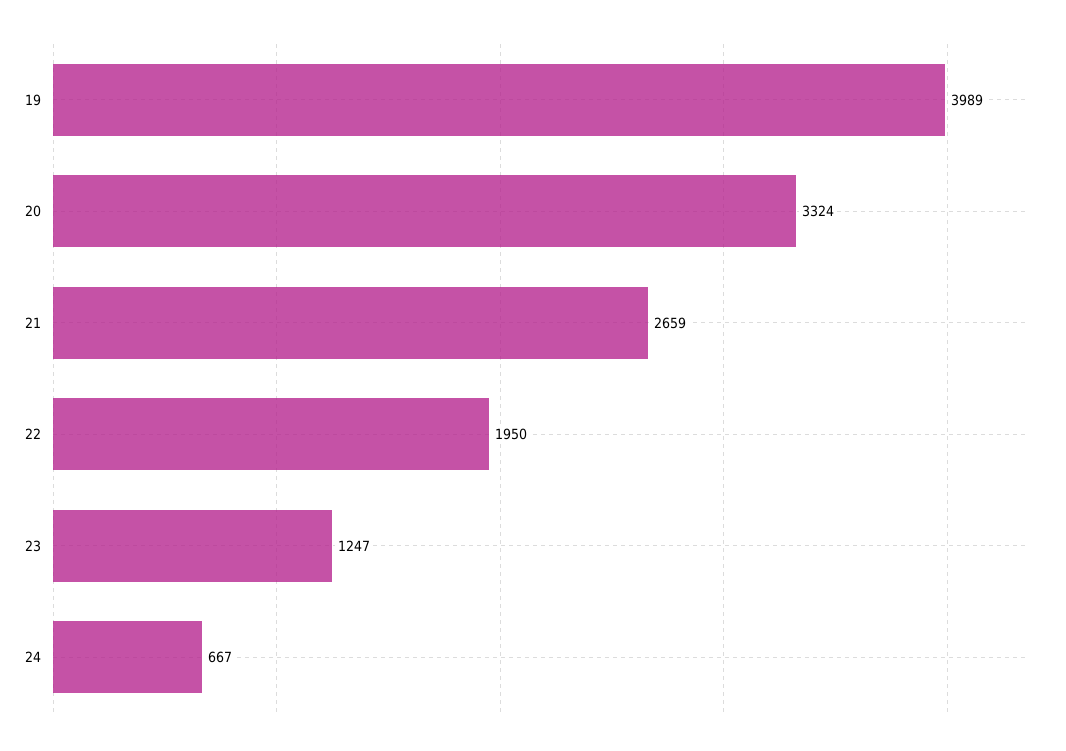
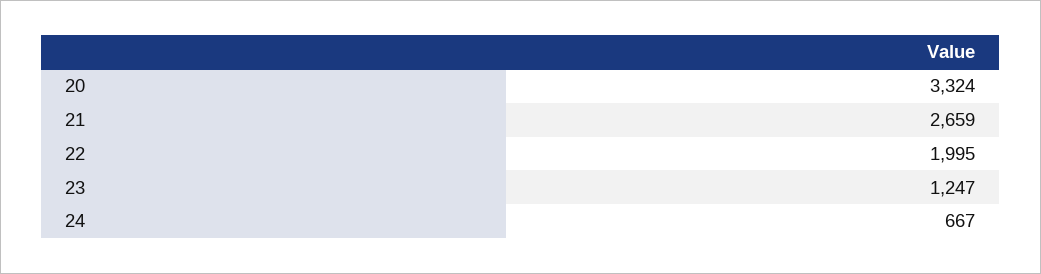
19: 3989 -> none
22: 1950 -> 1995

